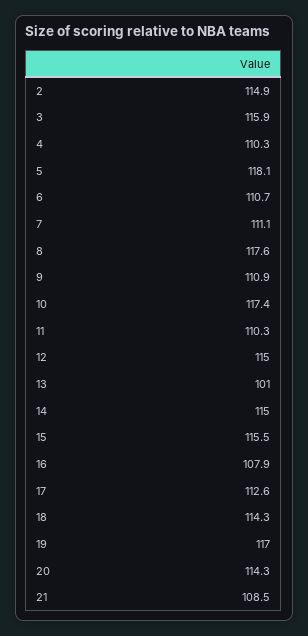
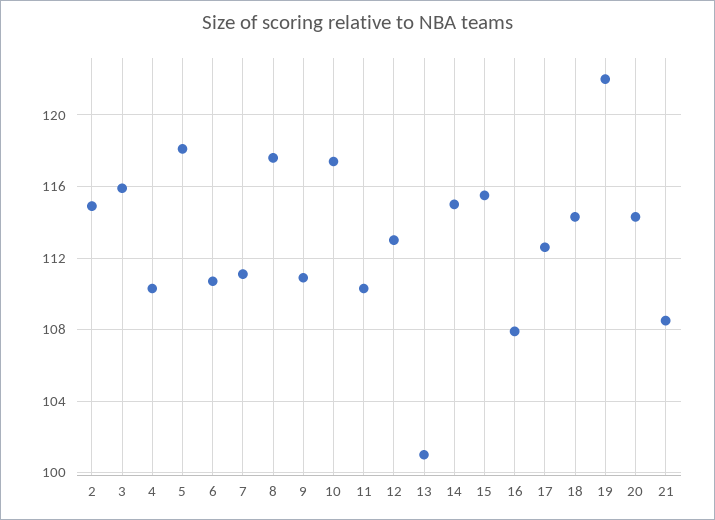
12: 115 -> 113
19: 117 -> 122

